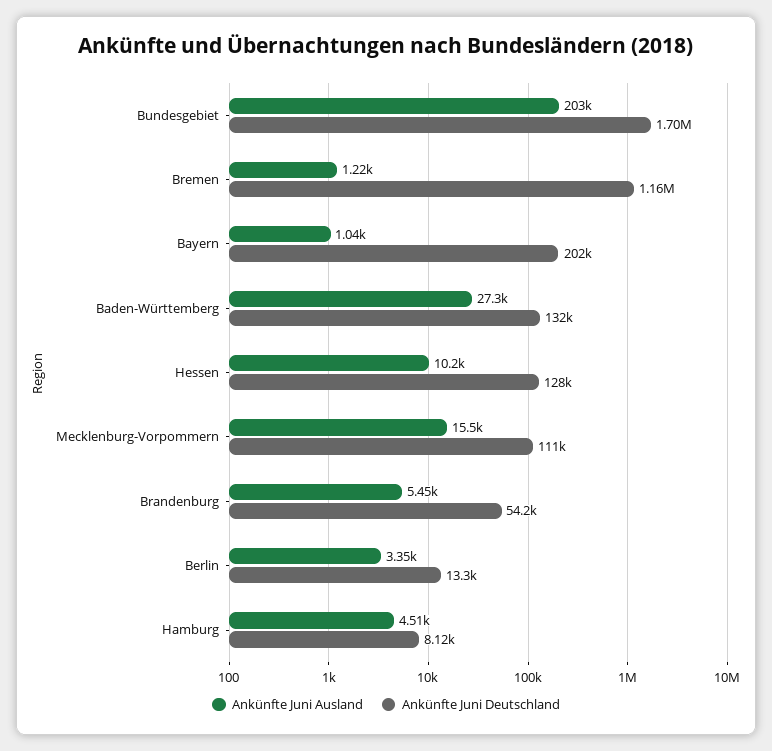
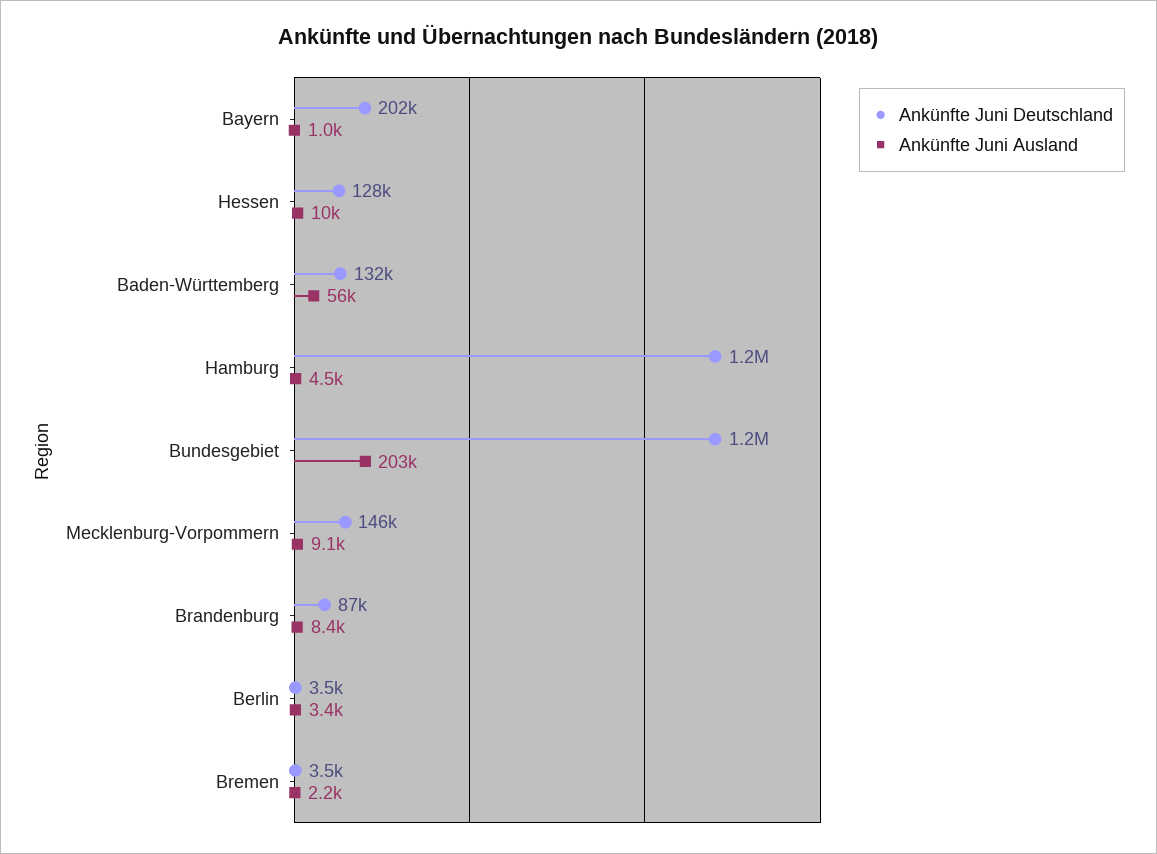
Ankünfte Juni Deutschland, Bundesgebiet: 1700000 -> 1200000
Ankünfte Juni Ausland, Bremen: 1220 -> 2200
Ankünfte Juni Deutschland, Bremen: 1160000 -> 3500
Ankünfte Juni Ausland, Baden-Württemberg: 27300 -> 56000
Ankünfte Juni Ausland, Mecklenburg-Vorpommern: 15500 -> 9100
Ankünfte Juni Deutschland, Mecklenburg-Vorpommern: 111000 -> 146000
Ankünfte Juni Ausland, Brandenburg: 5450 -> 8400
Ankünfte Juni Deutschland, Brandenburg: 54200 -> 87000
Ankünfte Juni Deutschland, Berlin: 13300 -> 3500
Ankünfte Juni Deutschland, Hamburg: 8120 -> 1200000

